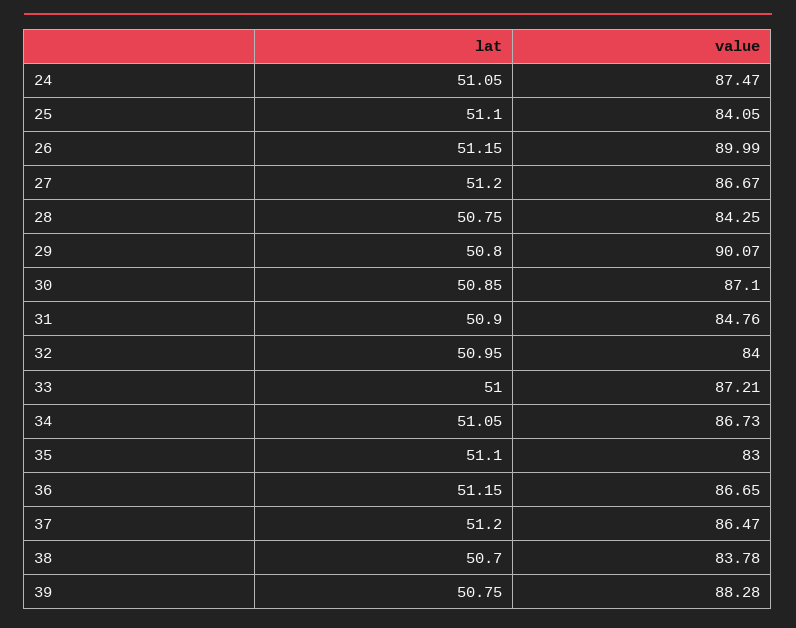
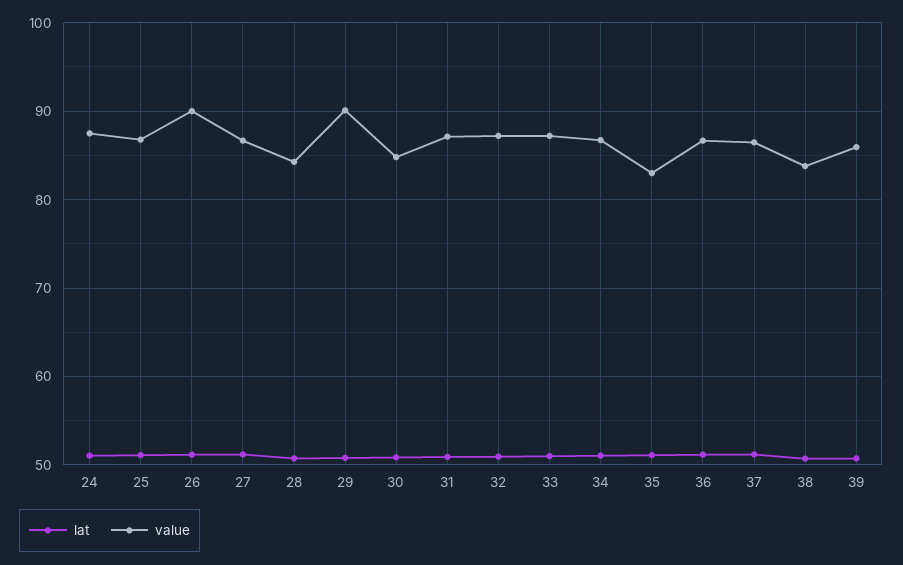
value, 25: 84.05 -> 87
value, 30: 87.1 -> 85
value, 31: 84.76 -> 87
value, 32: 84 -> 87
value, 39: 88.28 -> 86

